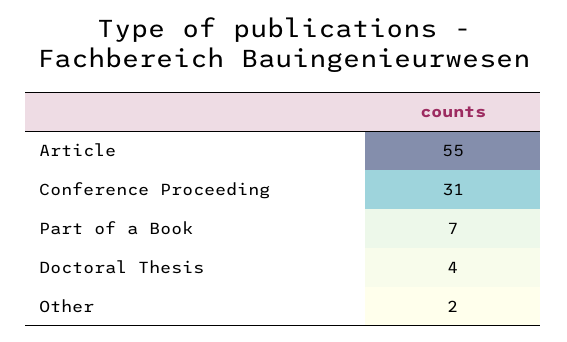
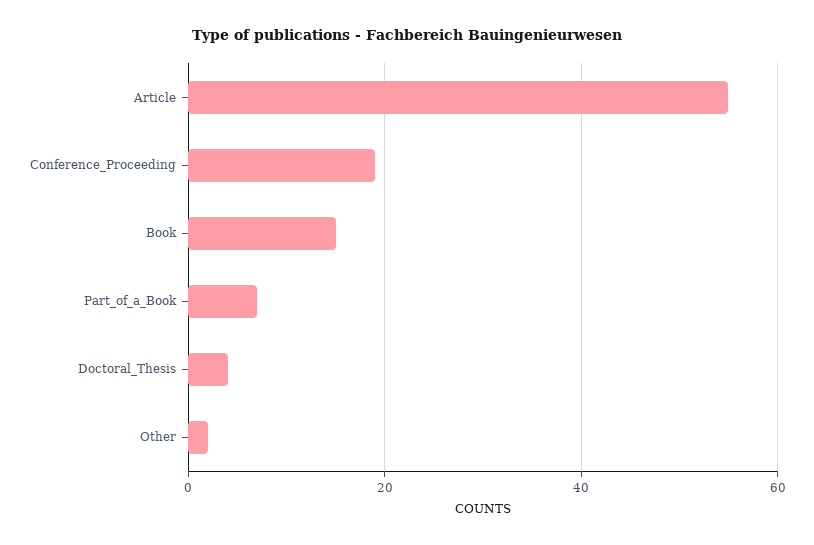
Conference Proceeding: 31 -> 20
Book: none -> 15

